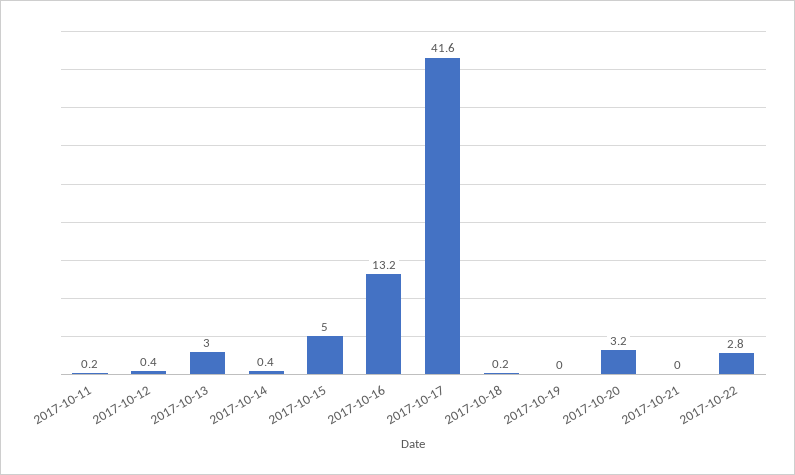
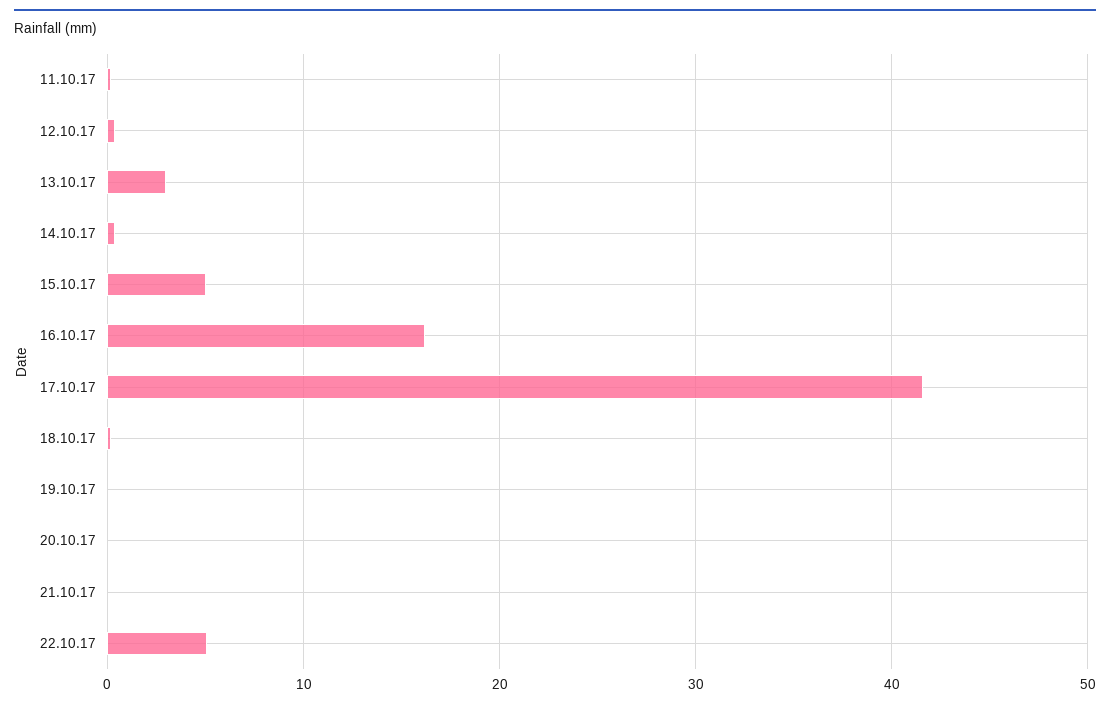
2017-10-16: 13.2 -> 16
2017-10-20: 3.2 -> 0
2017-10-22: 2.8 -> 5

